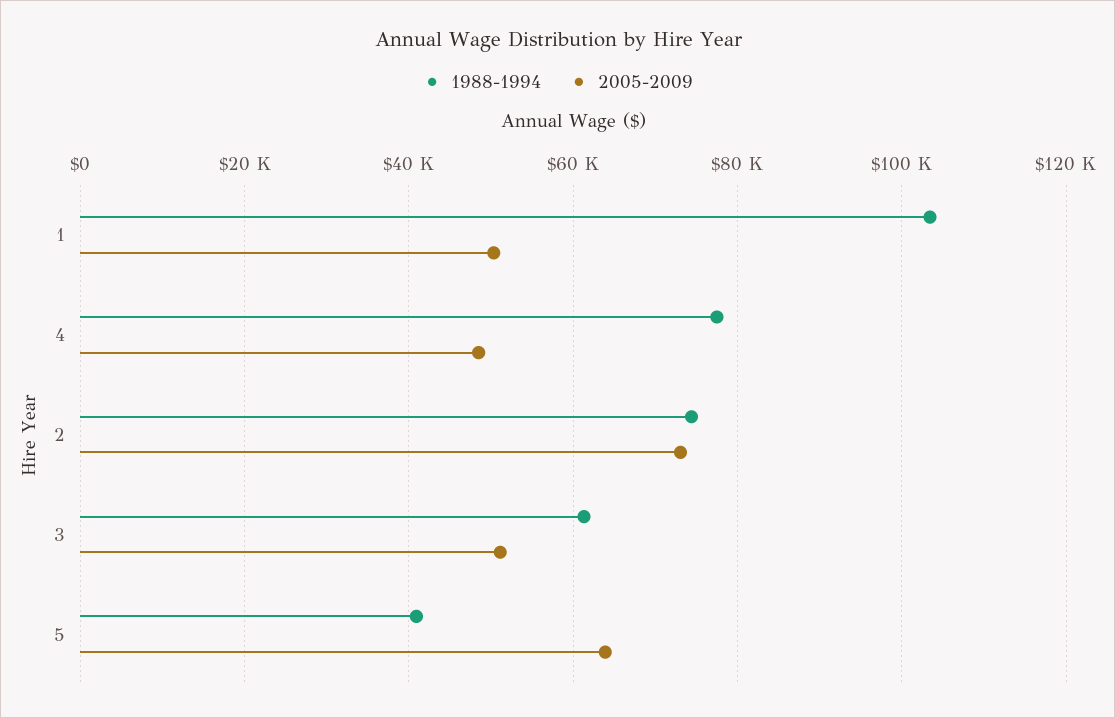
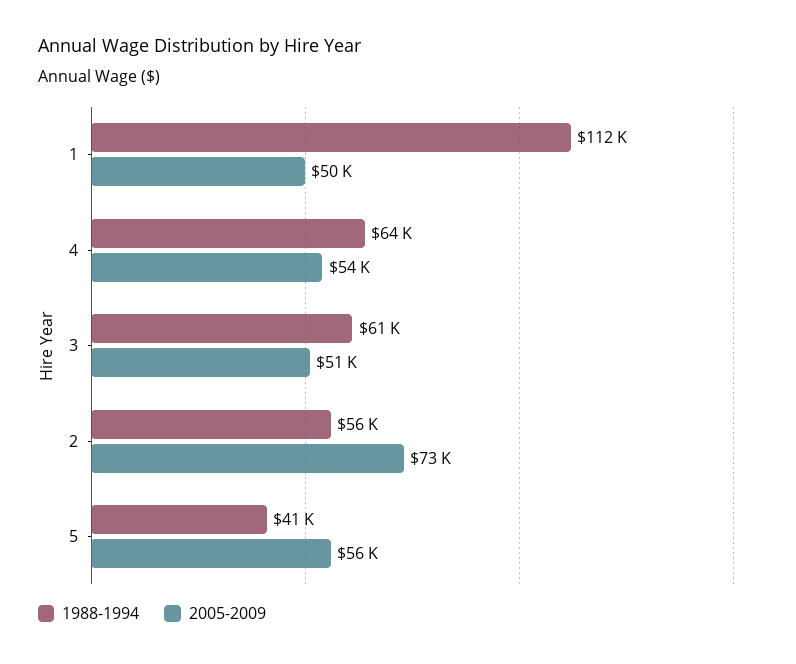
1988-1994, 1: 104000 -> 112000
1988-1994, 4: 78000 -> 64000
2005-2009, 4: 48000 -> 54000
1988-1994, 2: 74000 -> 56000
2005-2009, 5: 64000 -> 56000

